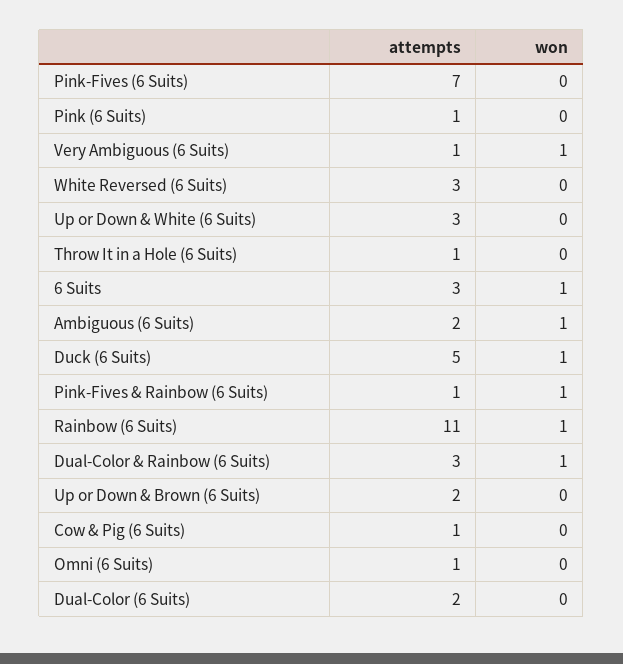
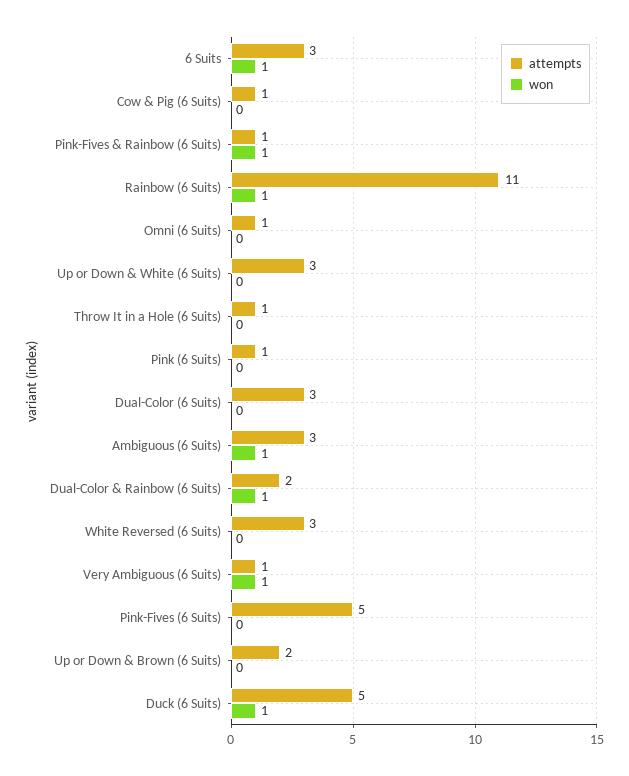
attempts, Pink-Fives (6 Suits): 7 -> 5
attempts, Ambiguous (6 Suits): 2 -> 3
attempts, Dual-Color & Rainbow (6 Suits): 3 -> 2
attempts, Dual-Color (6 Suits): 2 -> 3

